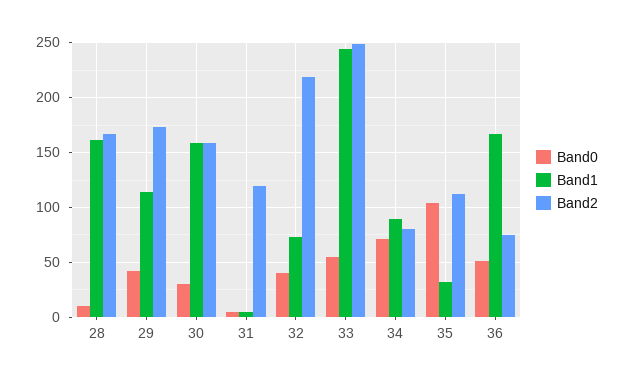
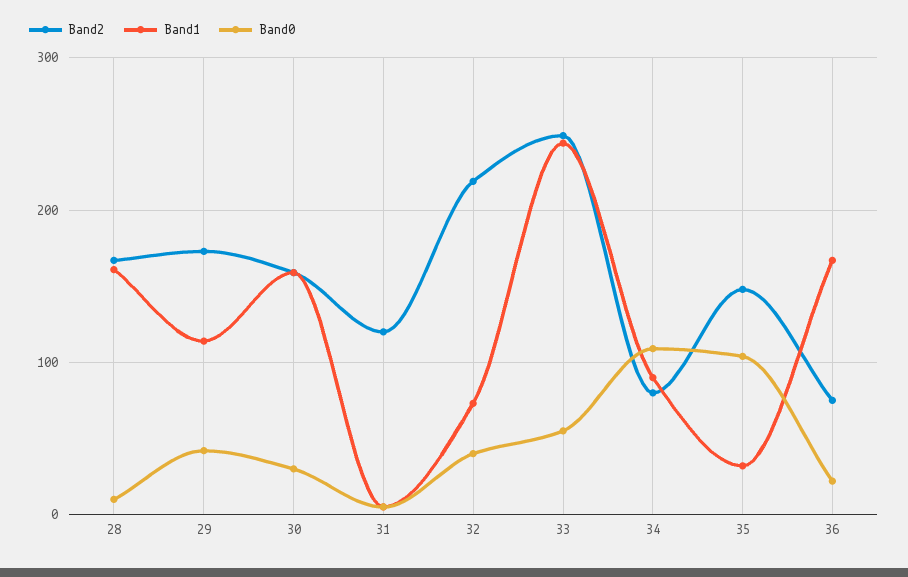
Band0, 34: 70 -> 110
Band2, 35: 110 -> 150
Band0, 36: 50 -> 20

